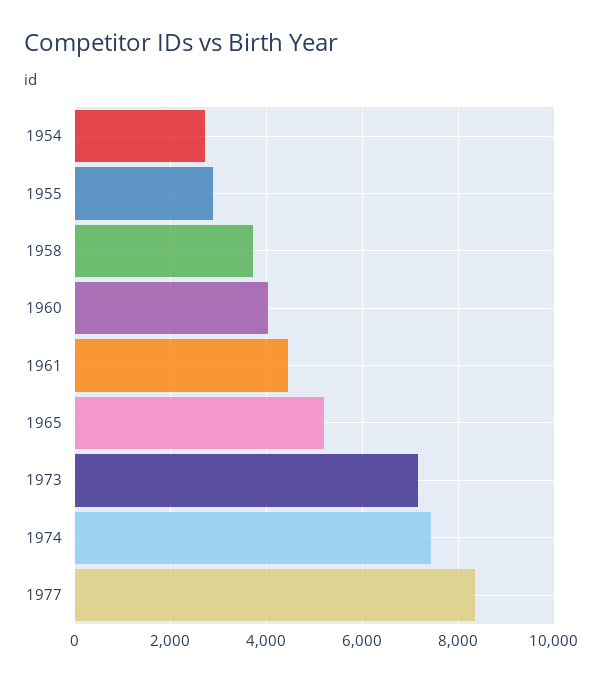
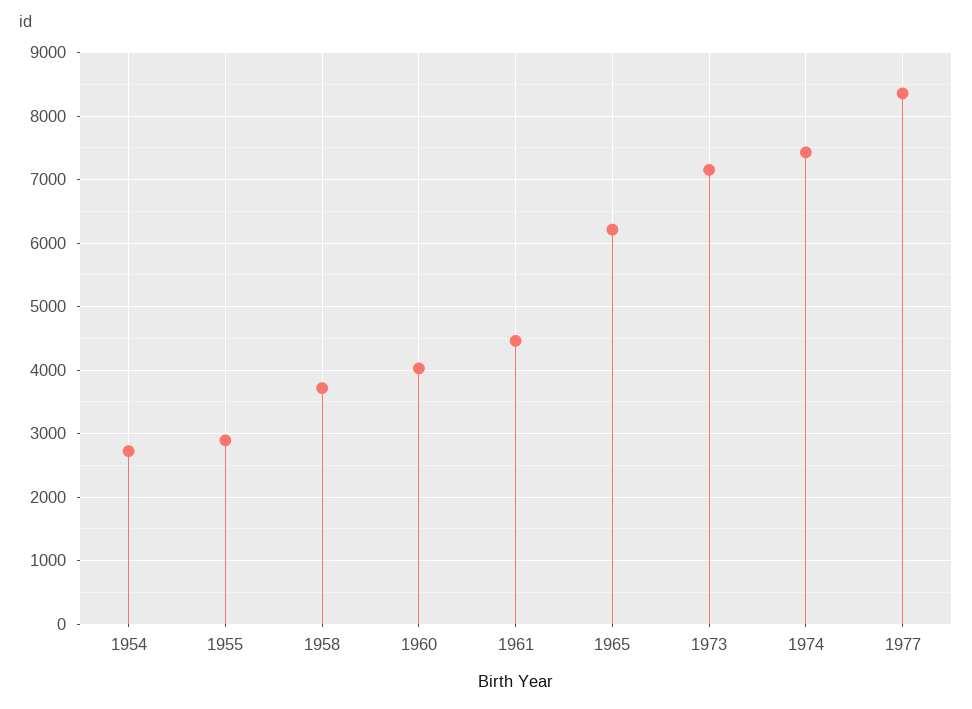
1965: 5200 -> 6200

